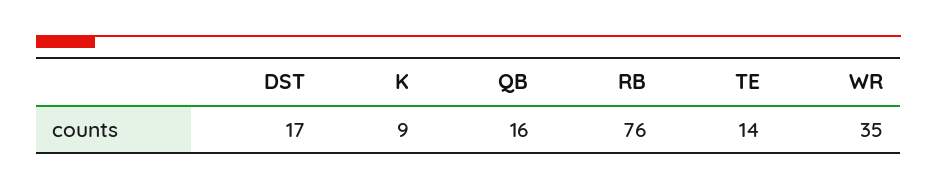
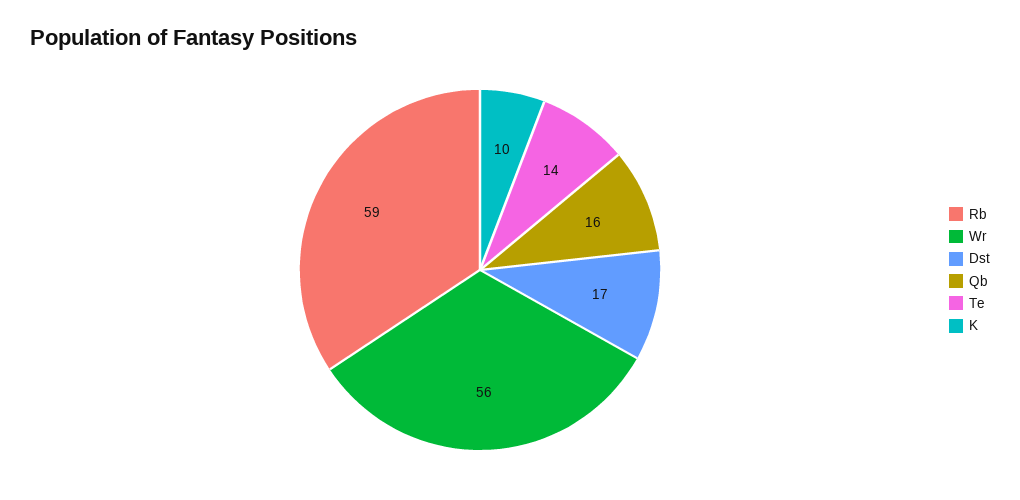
K: 9 -> 10
RB: 76 -> 59
WR: 35 -> 56

